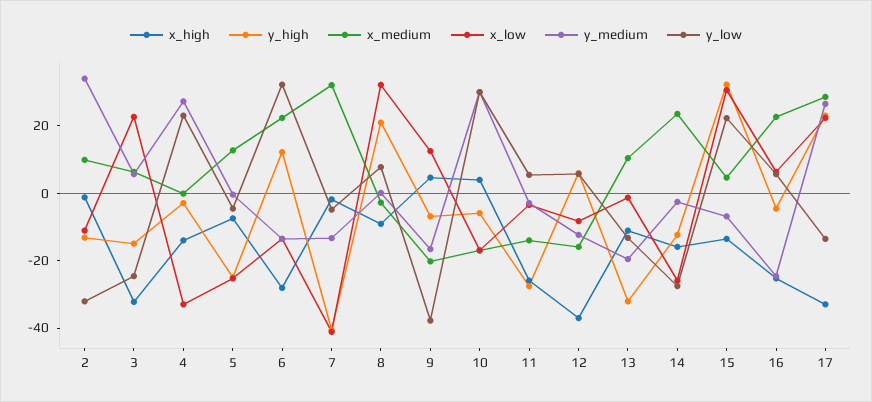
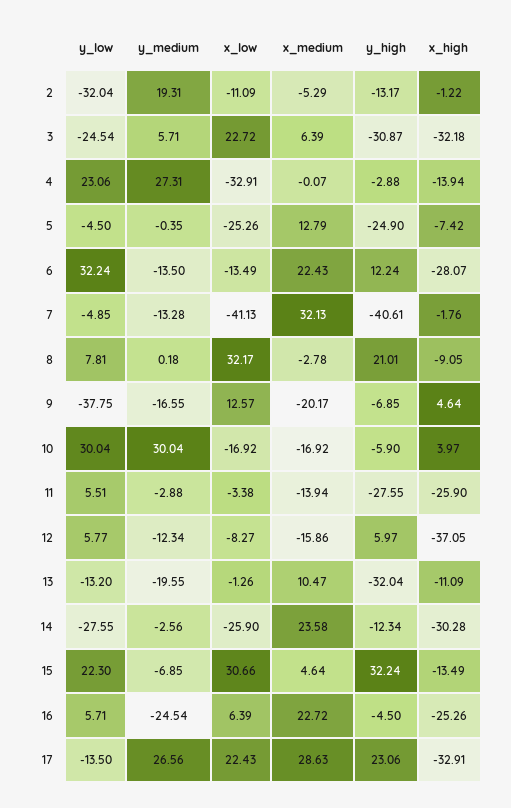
x_medium, 2: 10 -> -5.29
y_medium, 2: 35 -> 19.31
y_high, 3: -15 -> -30.87
x_high, 14: -15 -> -30.28

